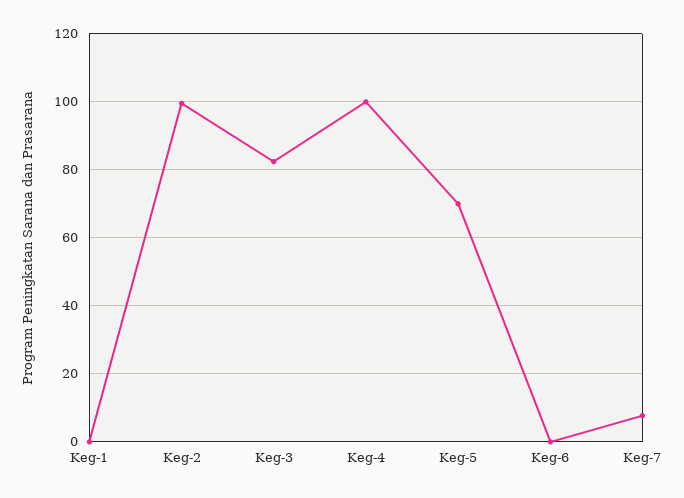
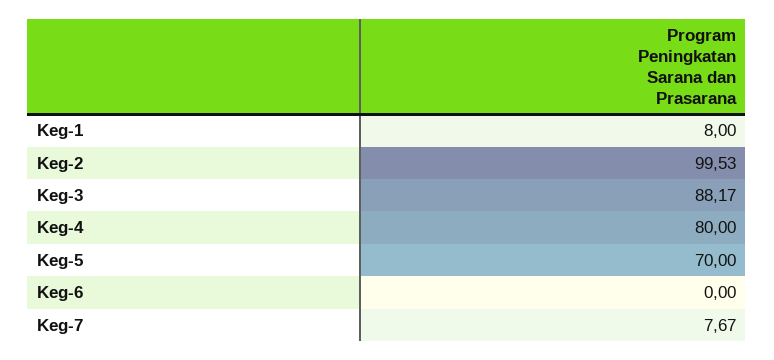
Keg-1: 0 -> 8
Keg-3: 82 -> 88.17
Keg-4: 100 -> 80

